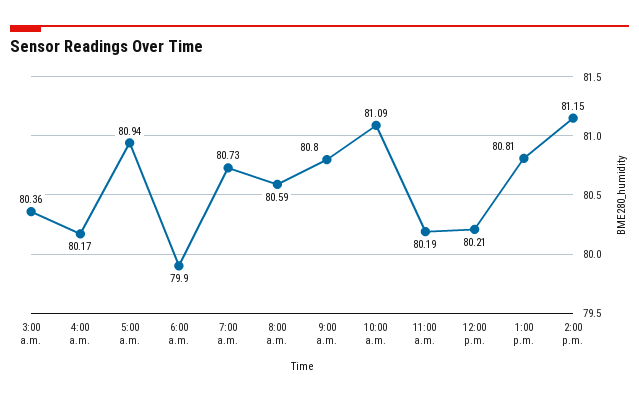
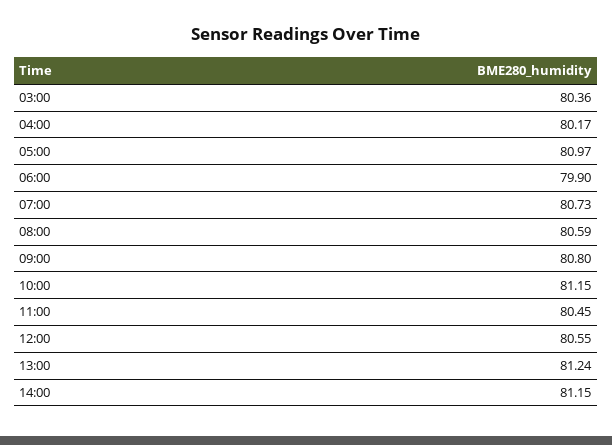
5:00 a.m.: 80.94 -> 80.97
10:00 a.m.: 81.09 -> 81.15
11:00 a.m.: 80.19 -> 80.45
12:00 p.m.: 80.21 -> 80.55
1:00 p.m.: 80.81 -> 81.24

